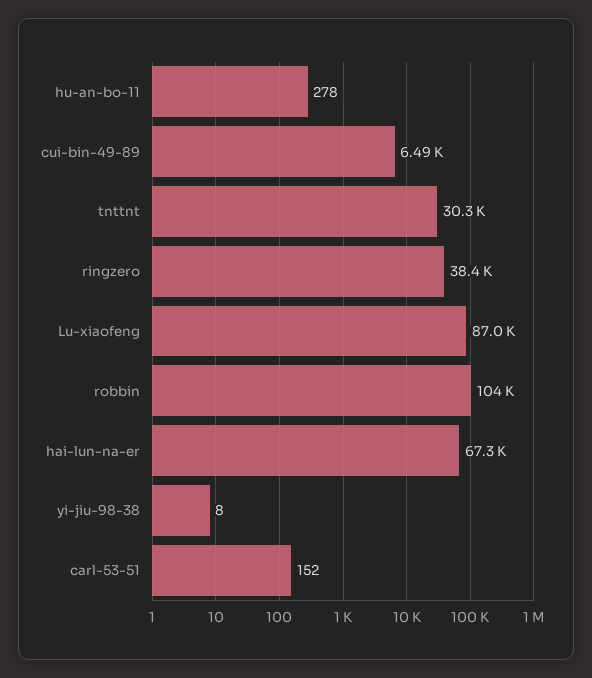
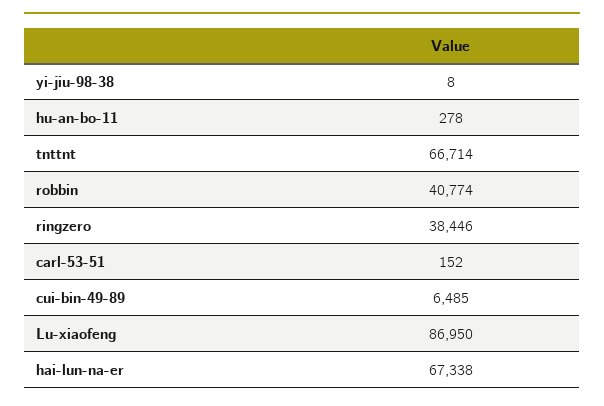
tnttnt: 30300 -> 66714
robbin: 104000 -> 40774

